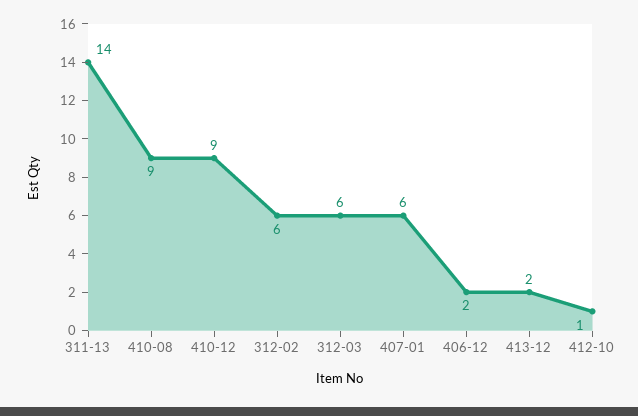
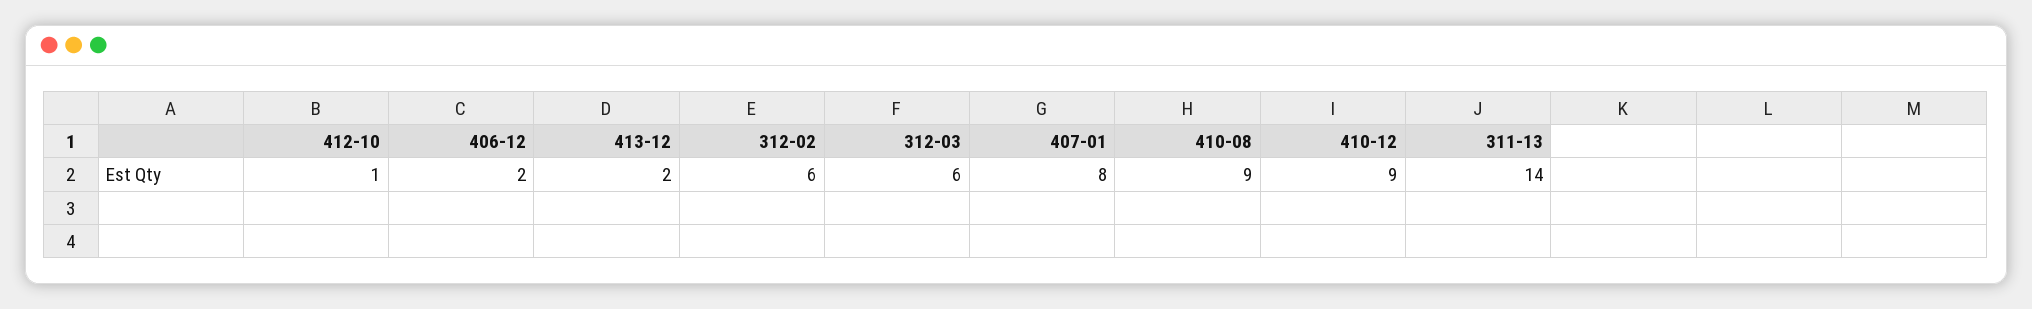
407-01: 6 -> 8

